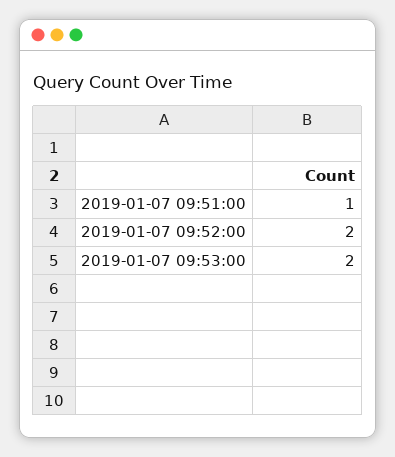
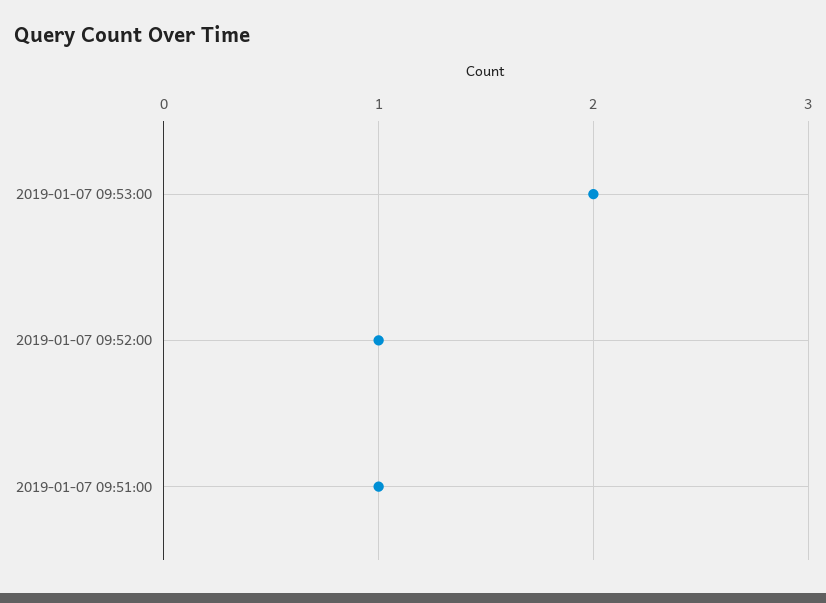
2019-01-07 09:52:00: 2 -> 1

